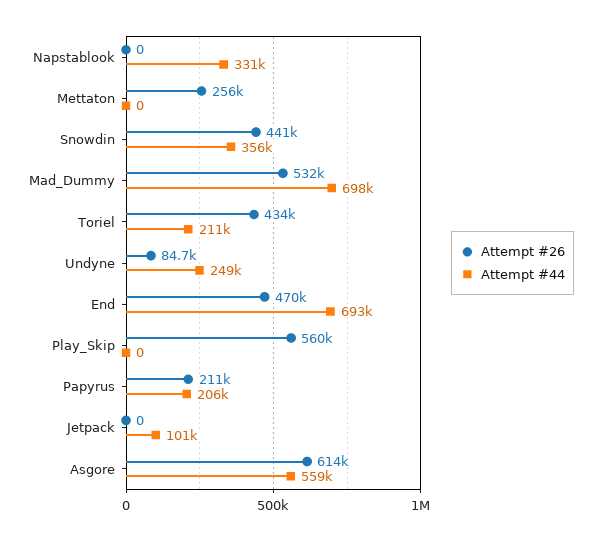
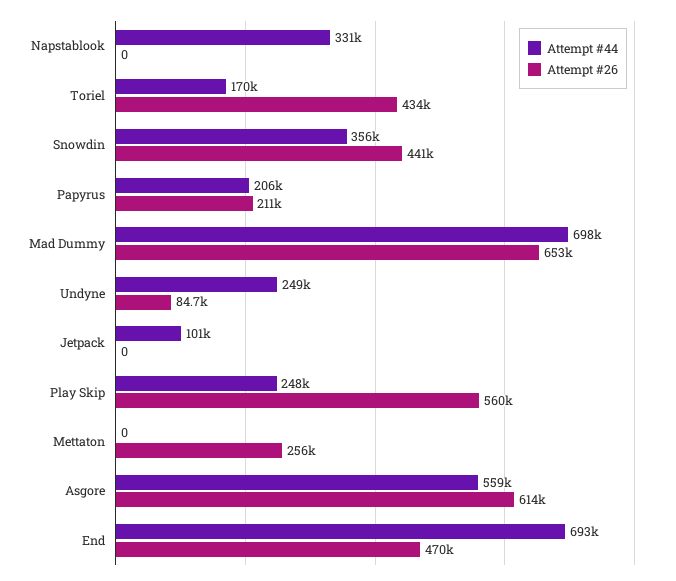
Attempt #26, Mad_Dummy: 532000 -> 653000
Attempt #44, Toriel: 211000 -> 170000
Attempt #44, Play_Skip: 0 -> 248000

